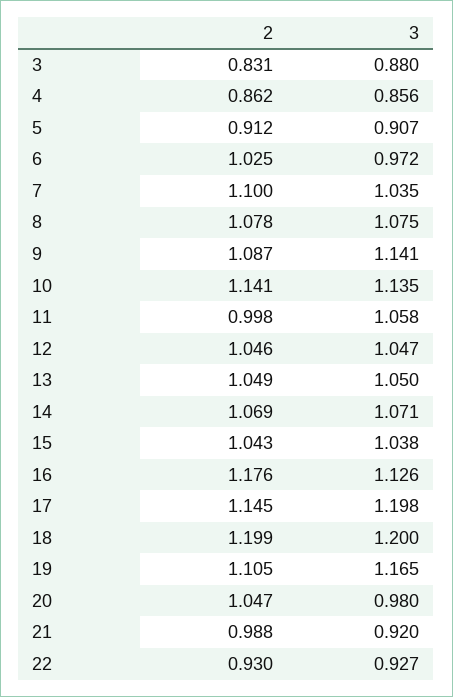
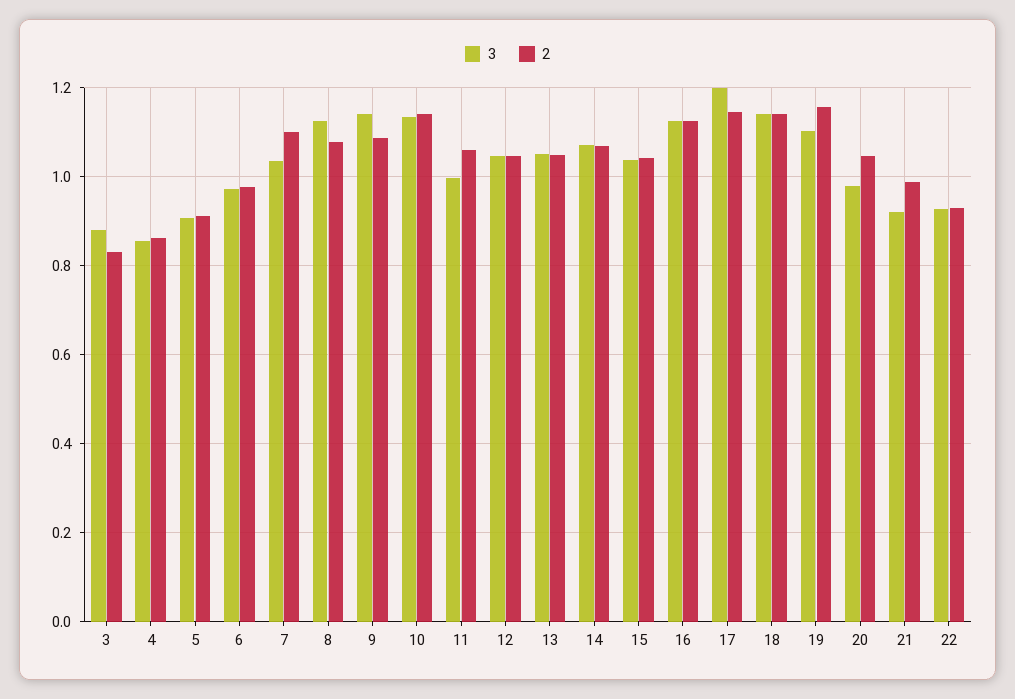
2, 6: 1.025 -> 0.98
3, 8: 1.075 -> 1.12
2, 11: 0.998 -> 1.06
3, 11: 1.058 -> 1
2, 16: 1.176 -> 1.12
2, 18: 1.199 -> 1.14
3, 18: 1.2 -> 1.14
2, 19: 1.105 -> 1.16
3, 19: 1.165 -> 1.1

